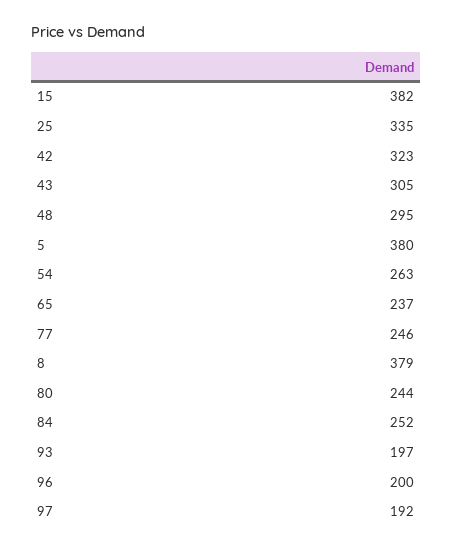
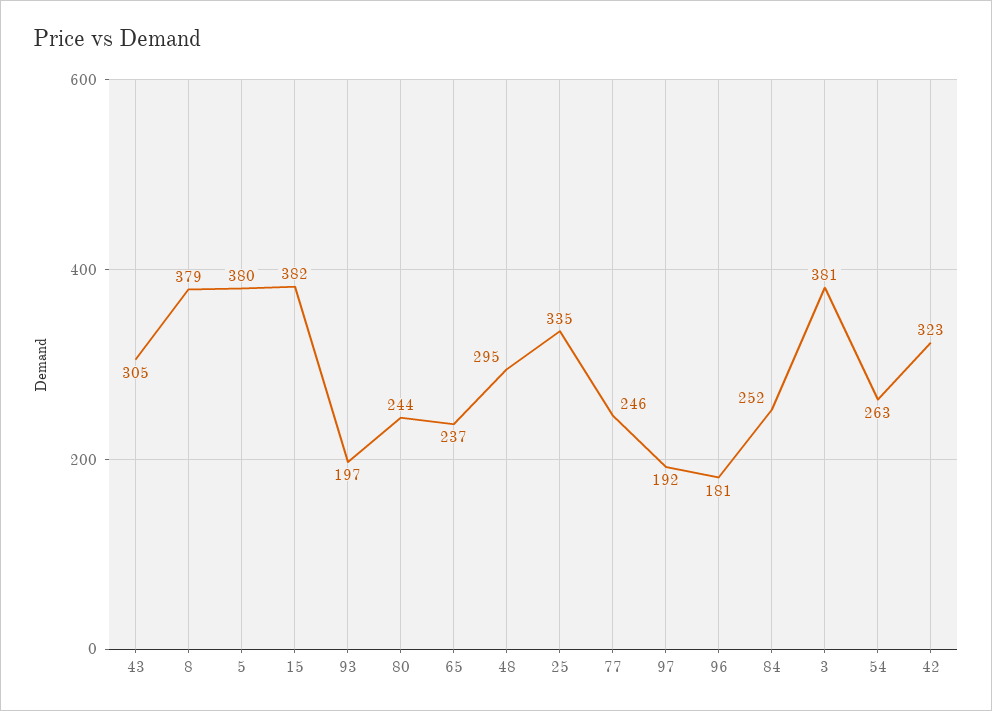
96: 200 -> 181
3: none -> 381

